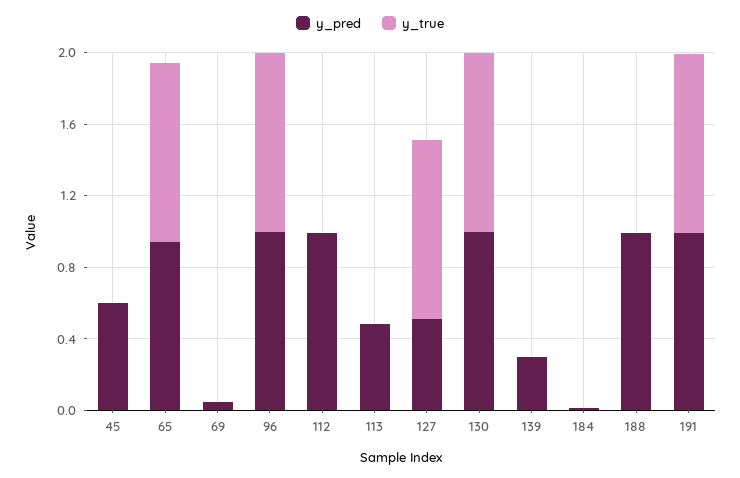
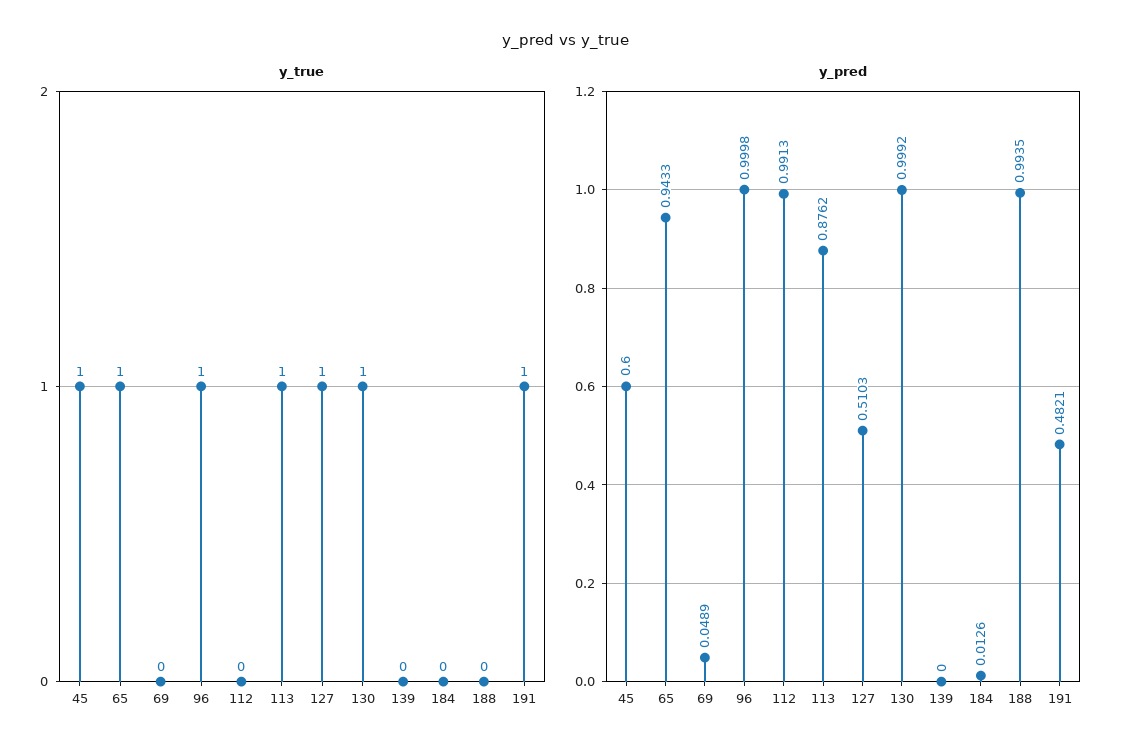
y_true, 45: 0 -> 1
y_pred, 113: 0.5 -> 0.8762
y_true, 113: 0 -> 1
y_pred, 139: 0.3 -> 0
y_pred, 191: 1 -> 0.4821

